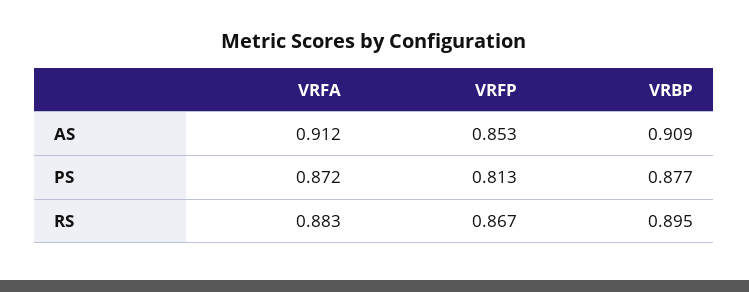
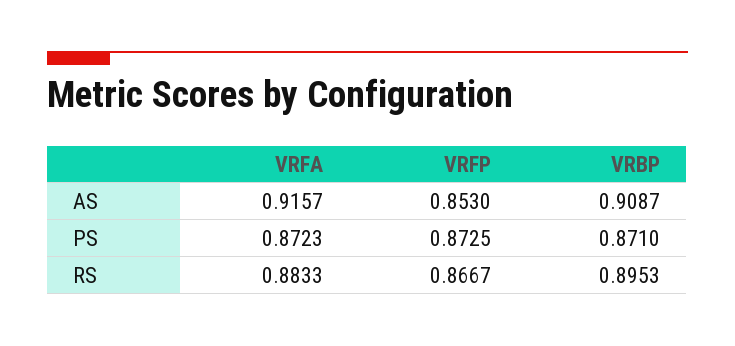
VRFA, AS: 0.912 -> 0.9157
VRFP, PS: 0.813 -> 0.8725
VRBP, PS: 0.877 -> 0.871

